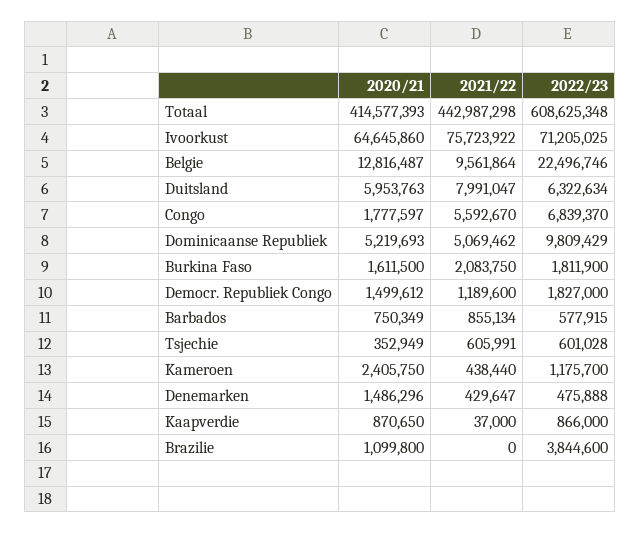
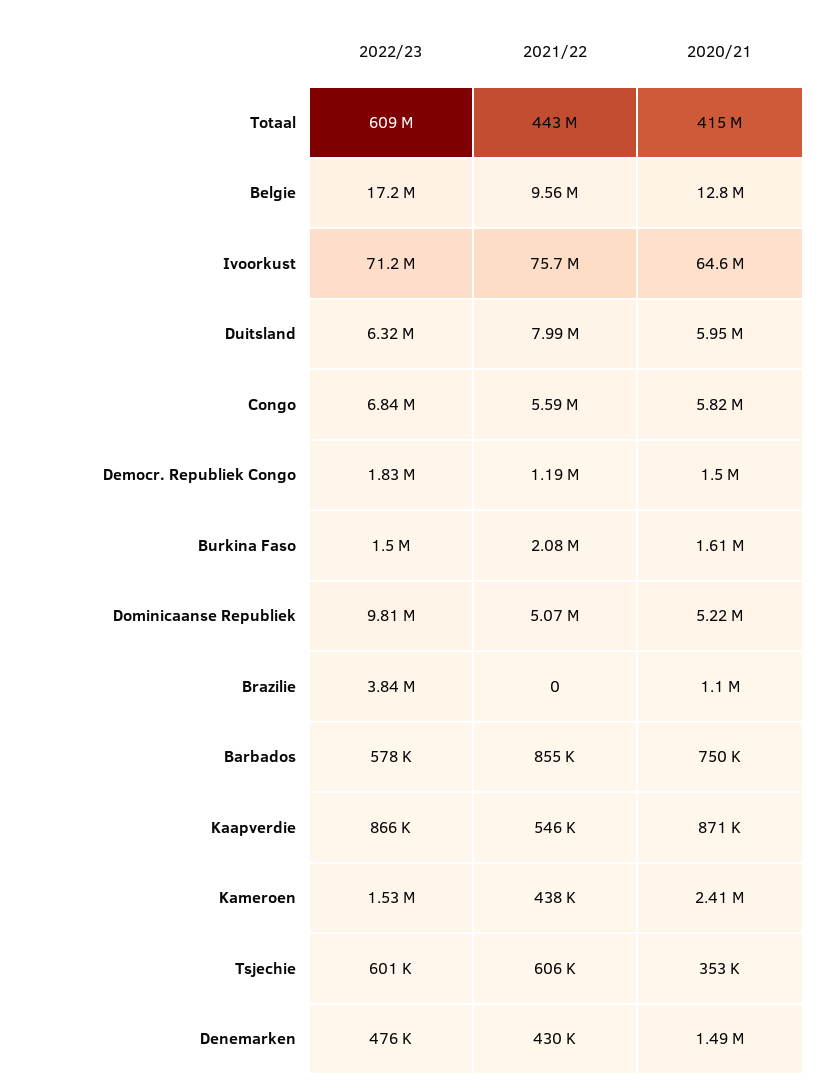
2022/23, Belgie: 22496746 -> 17200000
2020/21, Congo: 1777597 -> 5820000
2022/23, Burkina Faso: 1811900 -> 1500000
2022/23, Kameroen: 1175700 -> 1530000
2021/22, Kaapverdie: 37000 -> 546000

